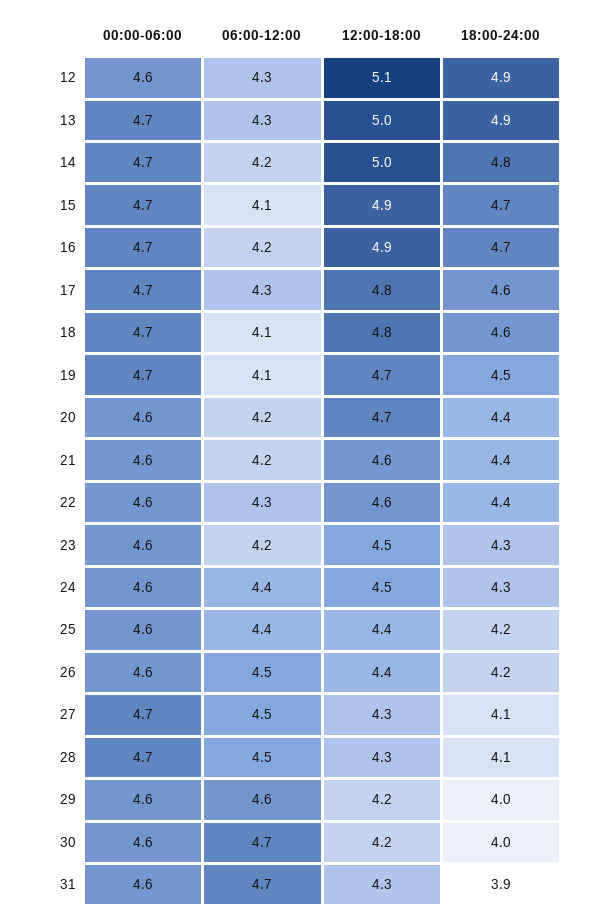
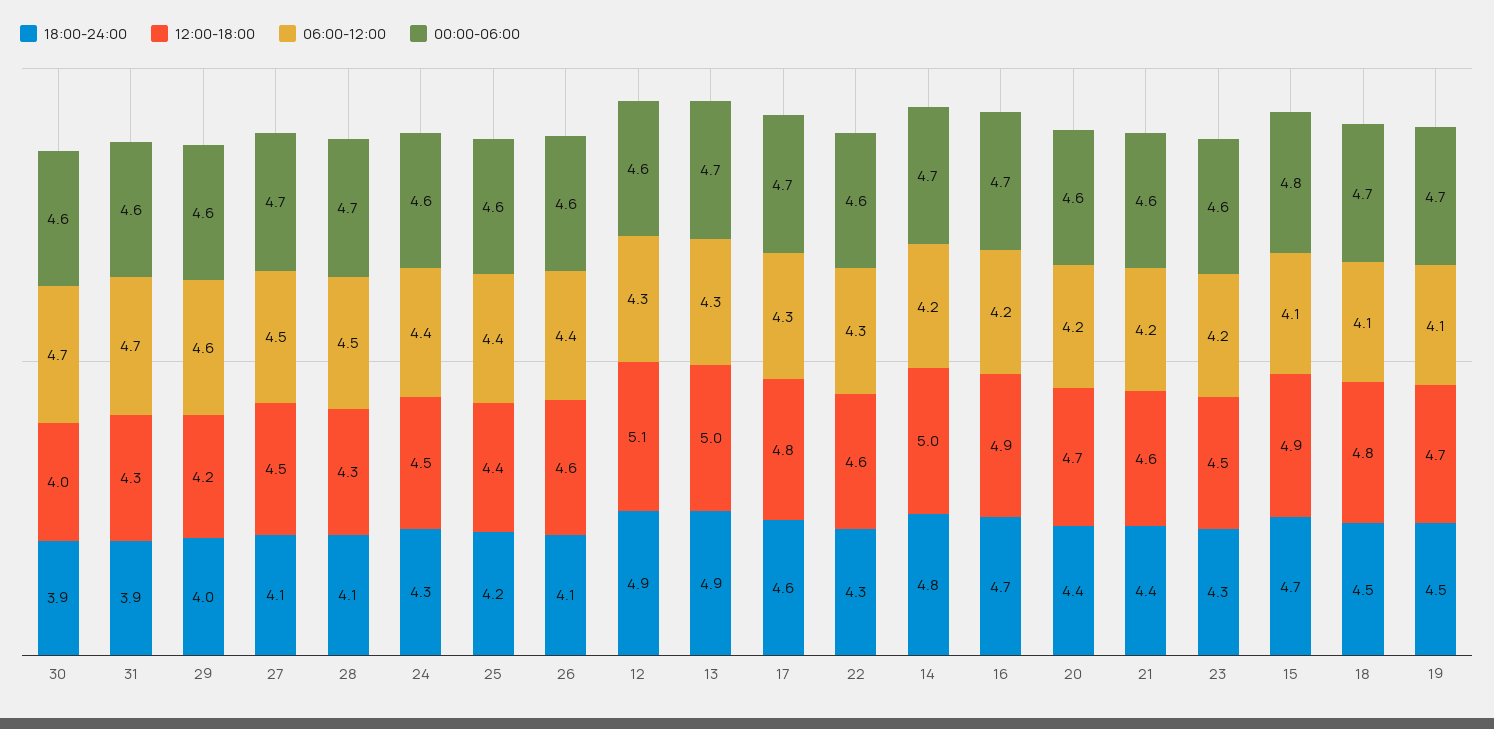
00:00-06:00, 15: 4.7 -> 4.8
18:00-24:00, 18: 4.6 -> 4.5
18:00-24:00, 22: 4.4 -> 4.3
06:00-12:00, 26: 4.5 -> 4.4
12:00-18:00, 26: 4.4 -> 4.6
18:00-24:00, 26: 4.2 -> 4.1
12:00-18:00, 27: 4.3 -> 4.5
12:00-18:00, 30: 4.2 -> 4
18:00-24:00, 30: 4 -> 3.9

